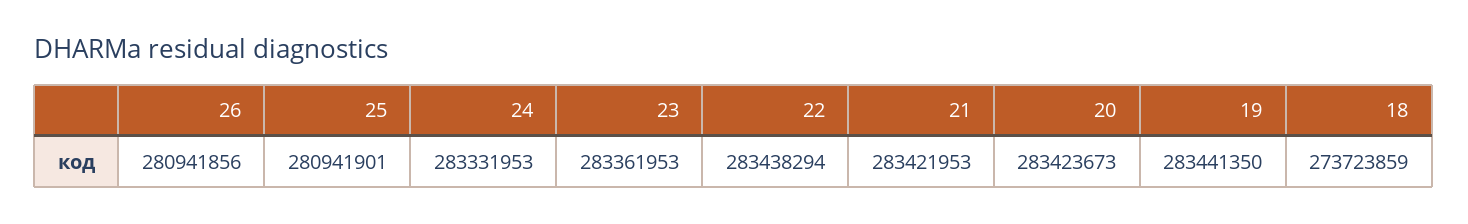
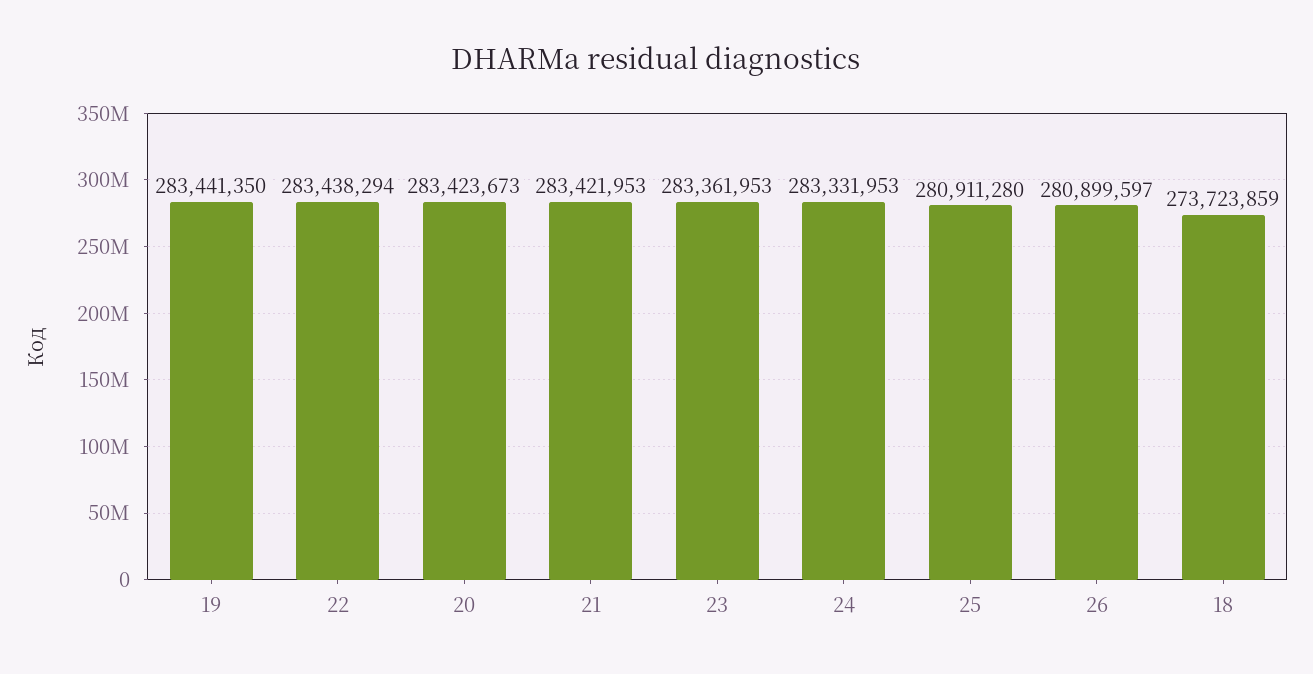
26: 280941856 -> 280899597
25: 280941901 -> 280911280

